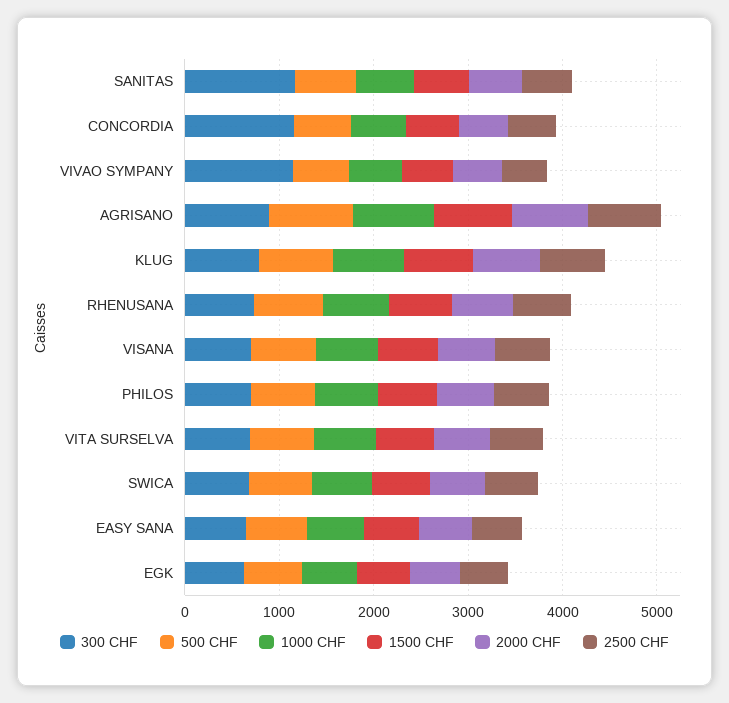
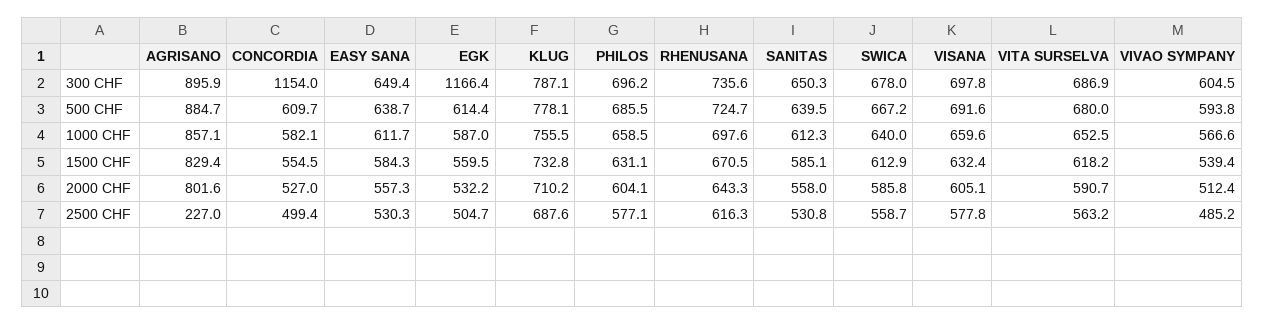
300 CHF, SANITAS: 1200 -> 650.3
300 CHF, VIVAO SYMPANY: 1200 -> 604.5
2500 CHF, AGRISANO: 800 -> 227
300 CHF, EGK: 600 -> 1166.4

